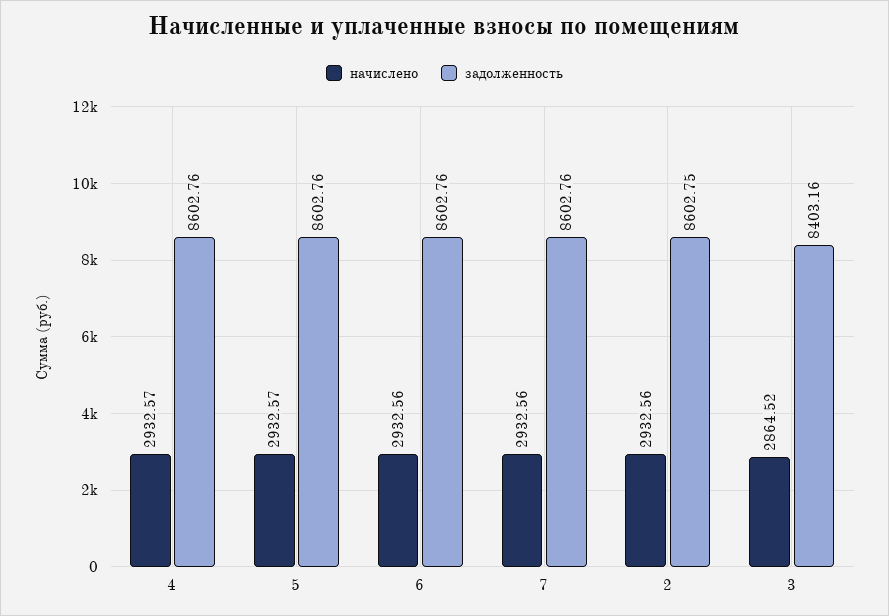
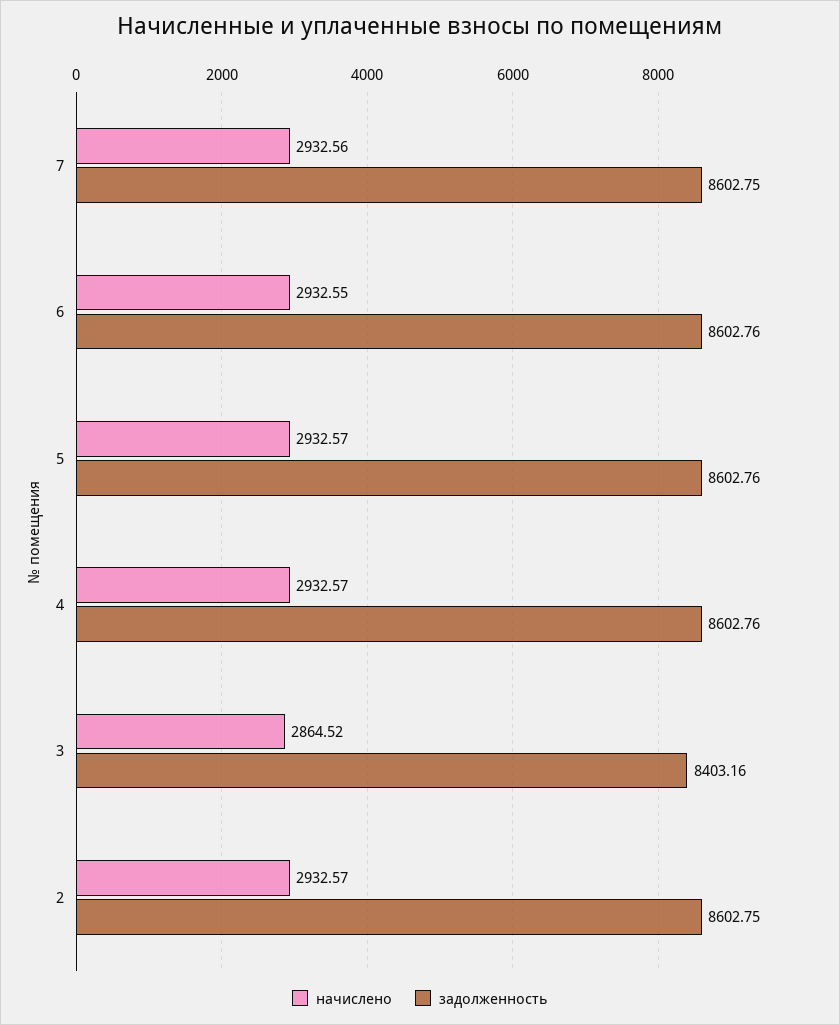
начислено, 6: 2932.56 -> 2932.55
задолженность, 7: 8602.76 -> 8602.75
начислено, 2: 2932.56 -> 2932.57

